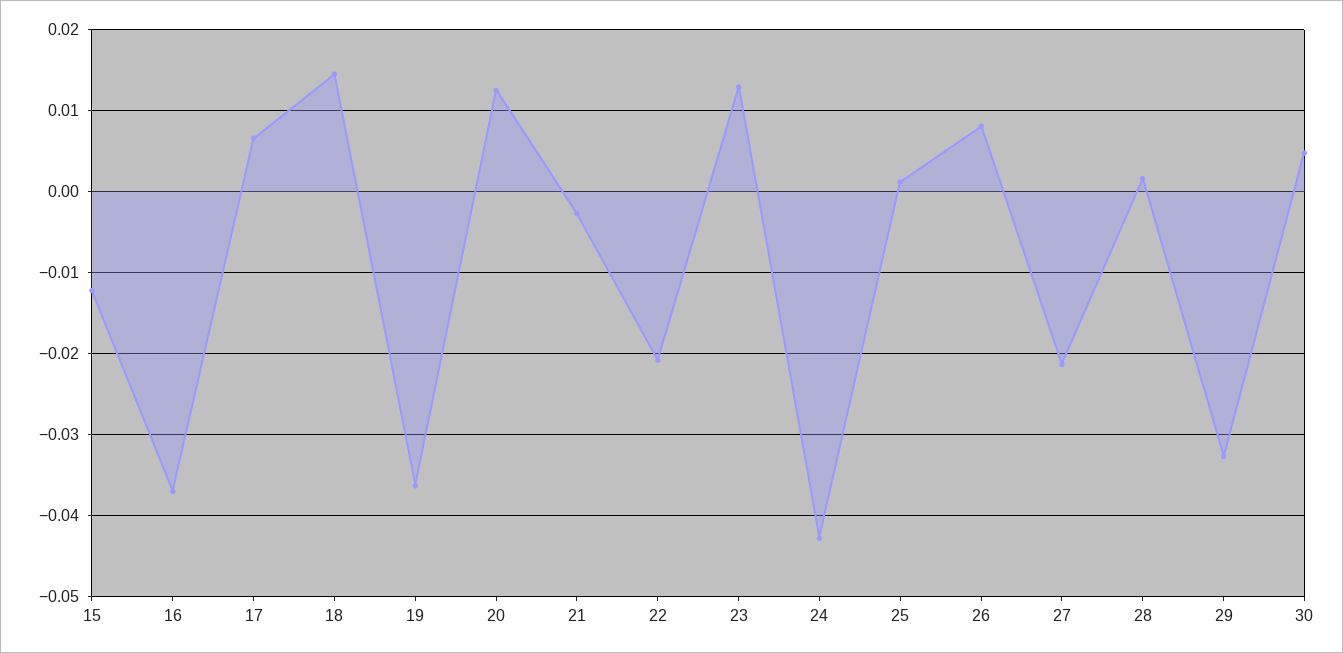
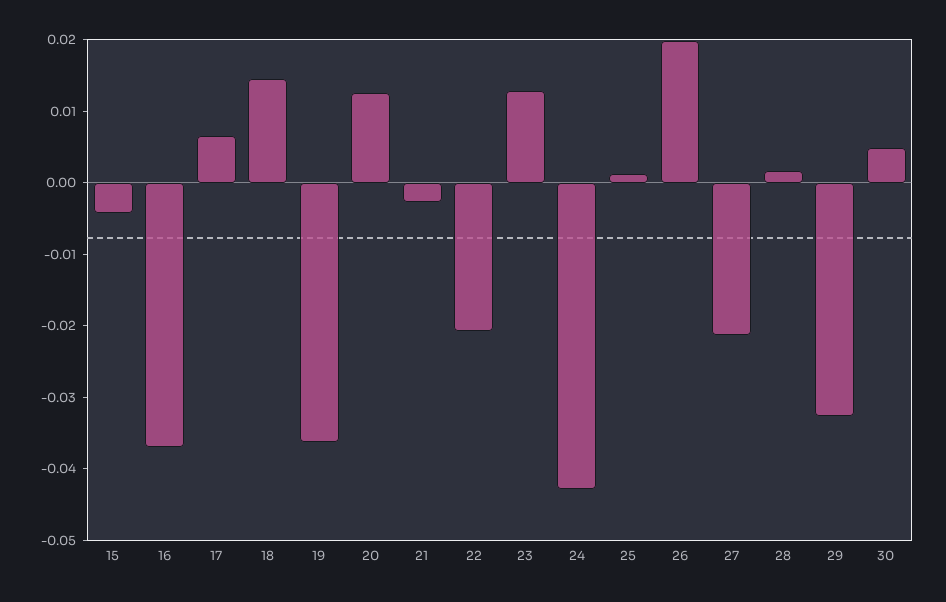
15: -0.012 -> -0.004
26: 0.008 -> 0.02

